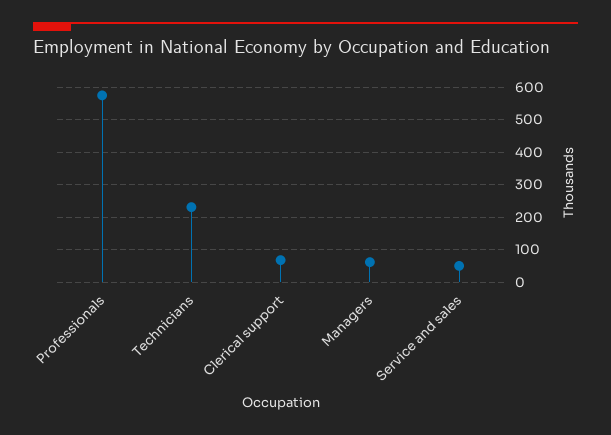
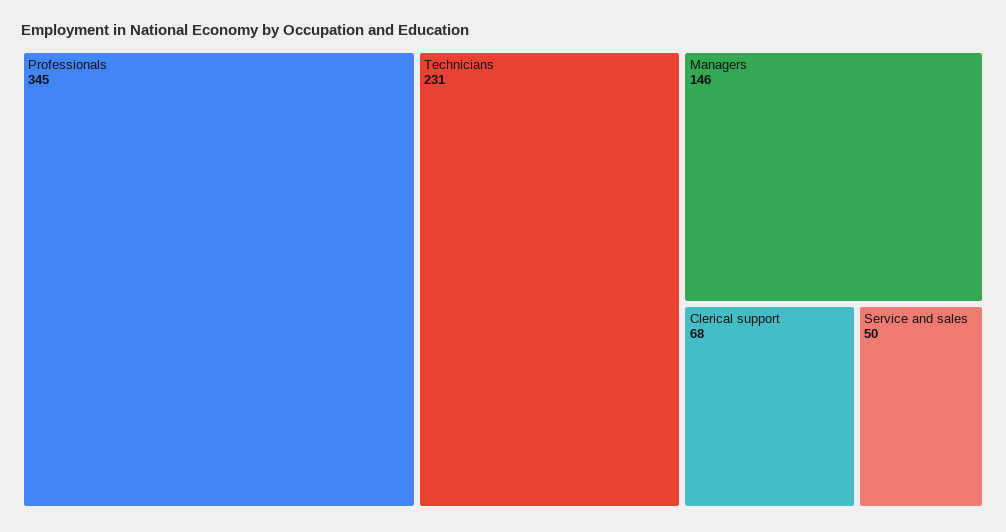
Professionals: 580 -> 345
Managers: 60 -> 146

